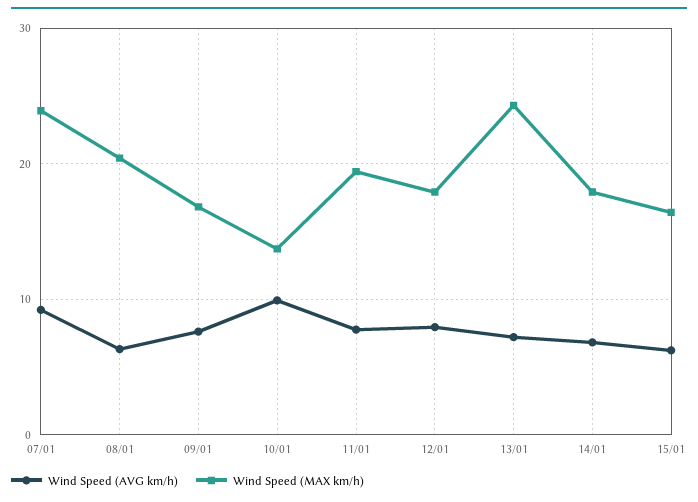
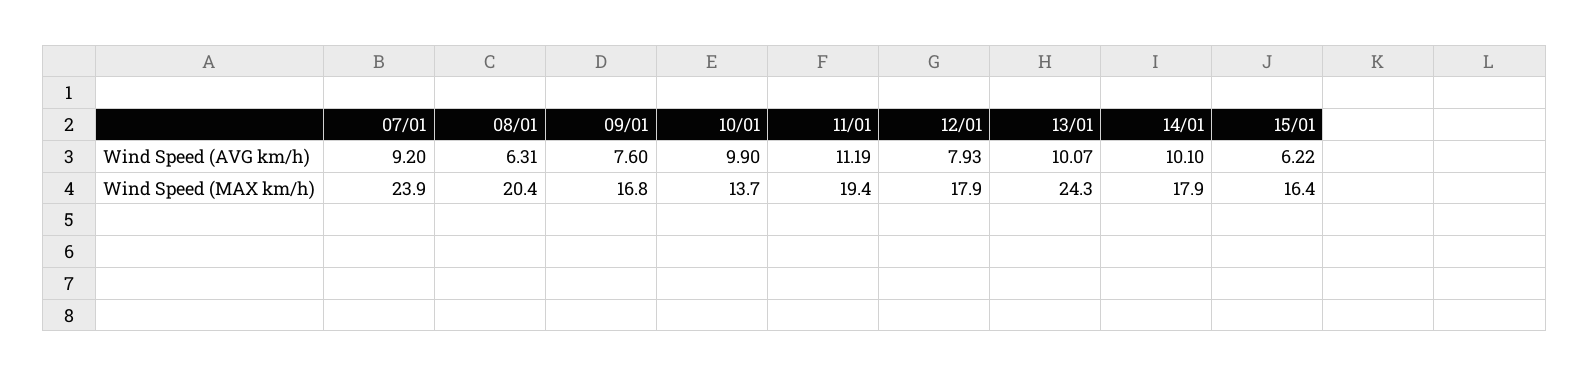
Wind Speed (AVG km/h), 11/01: 8 -> 11.19
Wind Speed (AVG km/h), 13/01: 7 -> 10.07
Wind Speed (AVG km/h), 14/01: 7 -> 10.1

